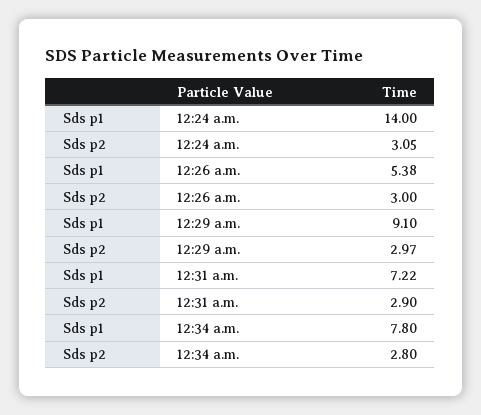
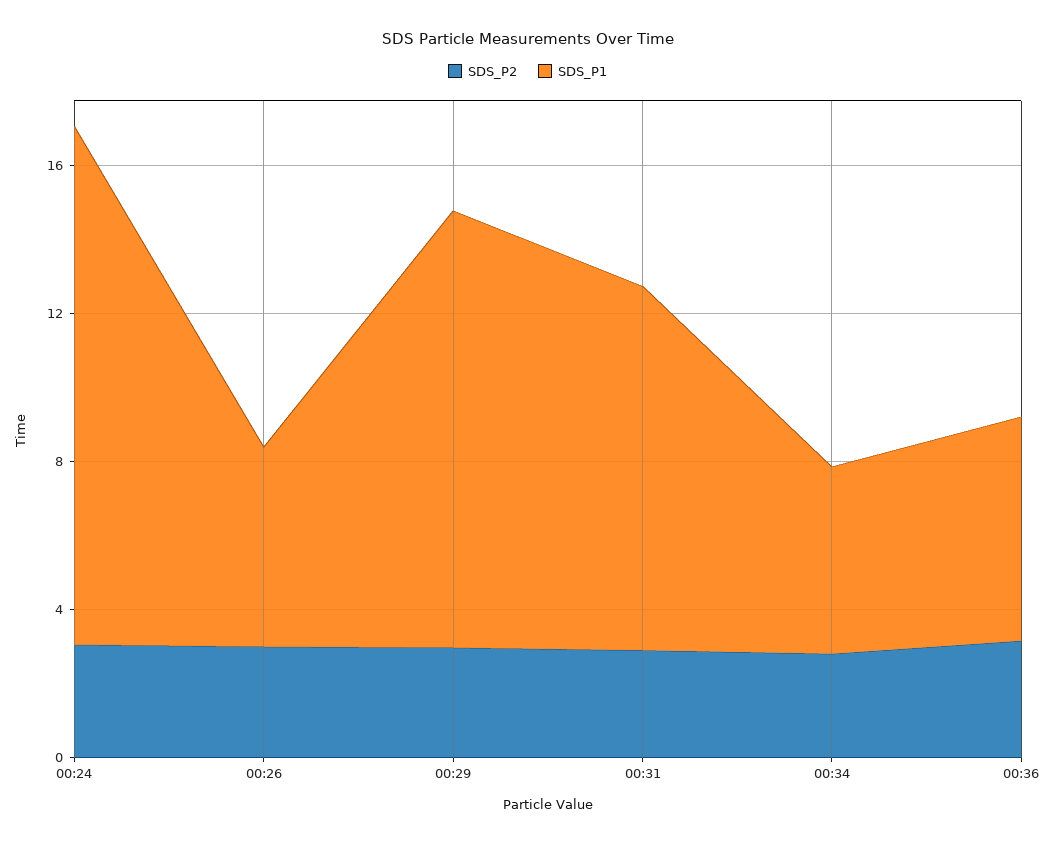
Sds p1, 12:29 a.m.: 9.1 -> 12
Sds p1, 12:31 a.m.: 7.22 -> 10
Sds p1, 12:34 a.m.: 7.8 -> 5
Sds p2, 00:36: none -> 3
Sds p1, 00:36: none -> 6

